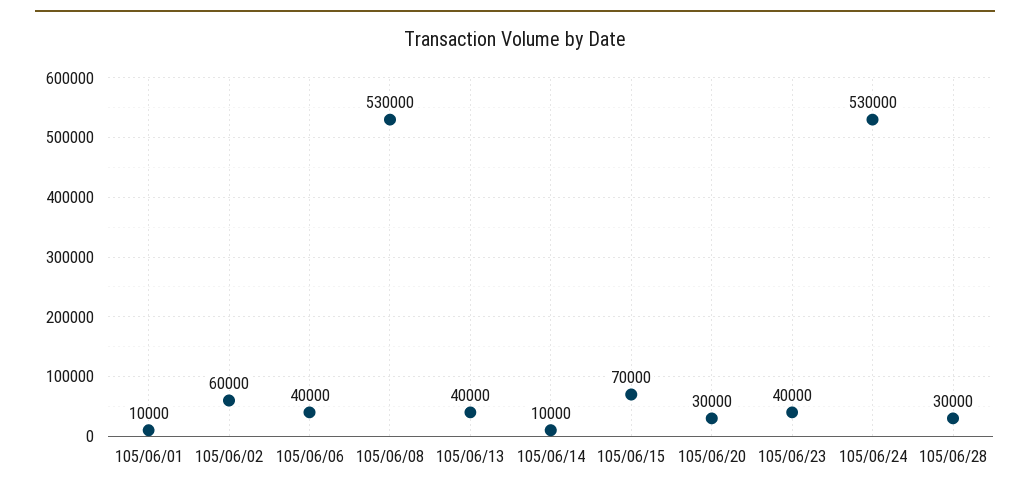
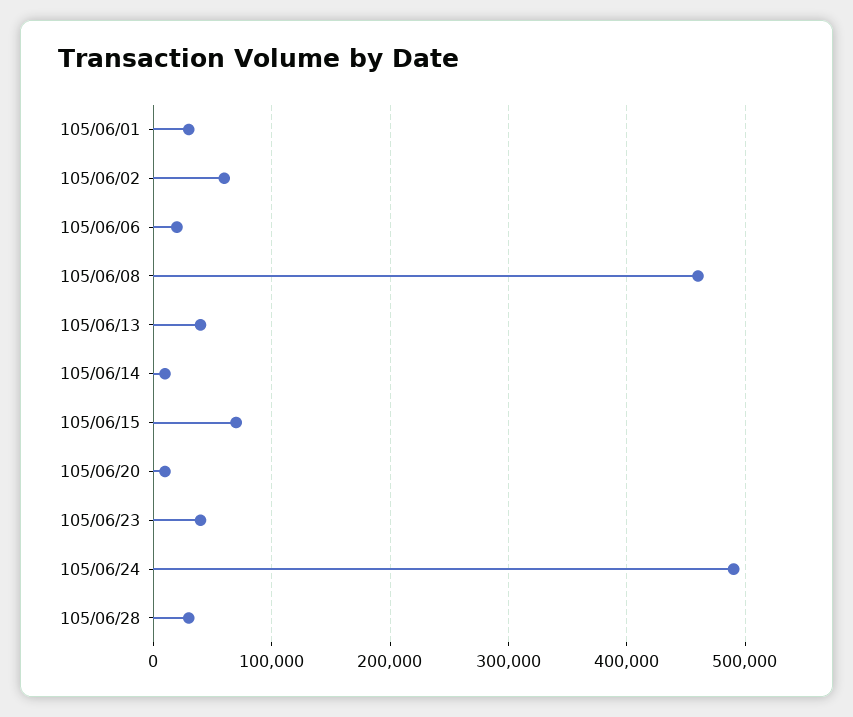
105/06/01: 10000 -> 30000
105/06/06: 40000 -> 20000
105/06/08: 530000 -> 460000
105/06/20: 30000 -> 10000
105/06/24: 530000 -> 490000

